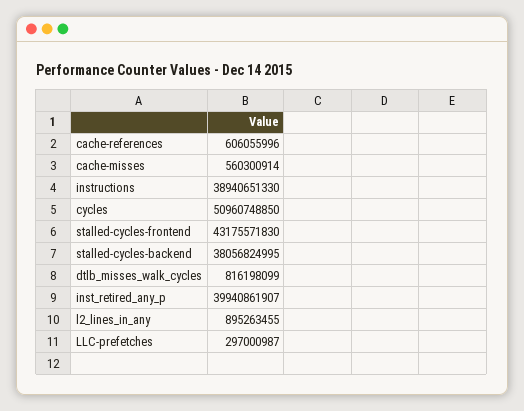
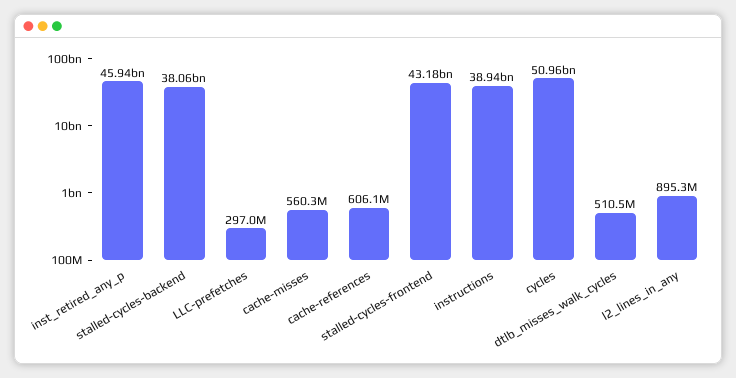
dtlb_misses_walk_cycles: 816198099 -> 510500000
inst_retired_any_p: 39940861907 -> 45940000000

